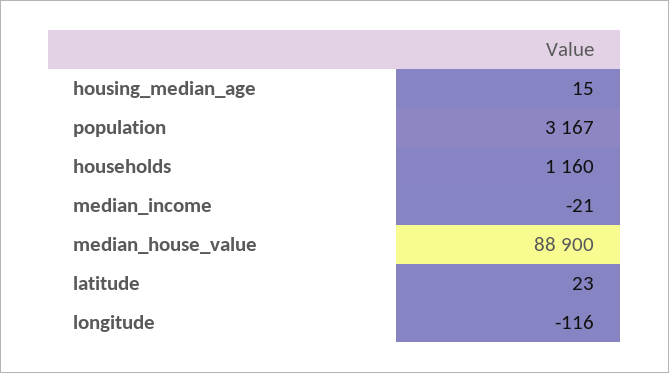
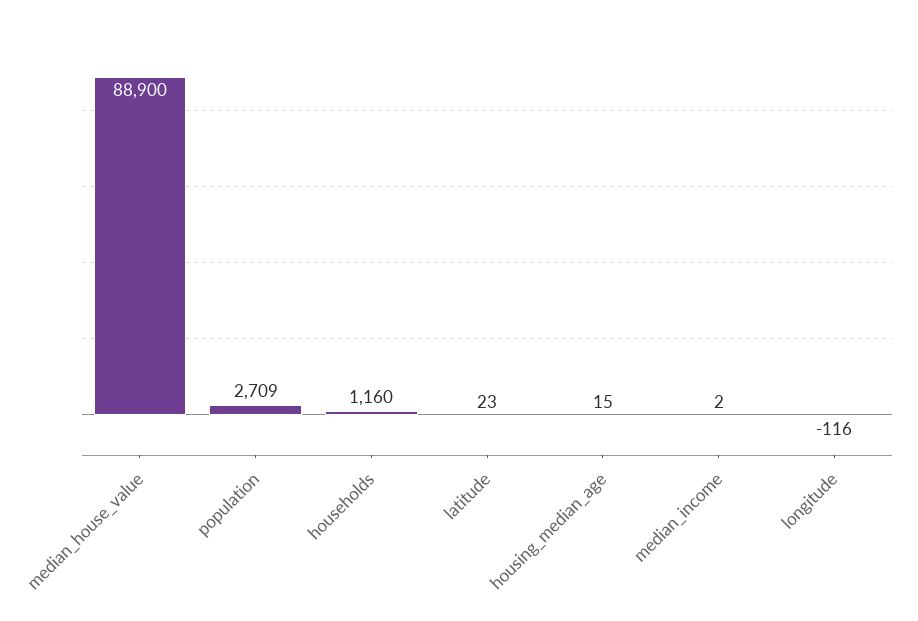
population: 3167 -> 2709
median_income: -21 -> 2

